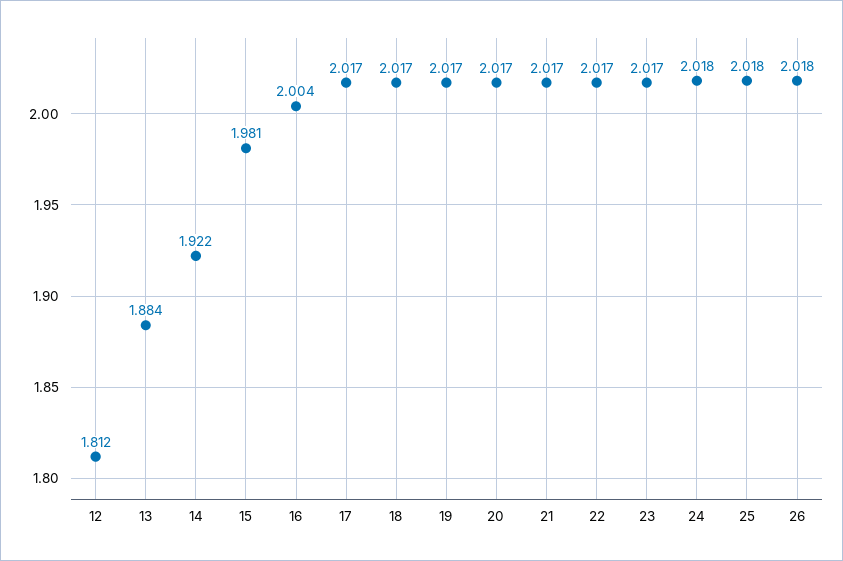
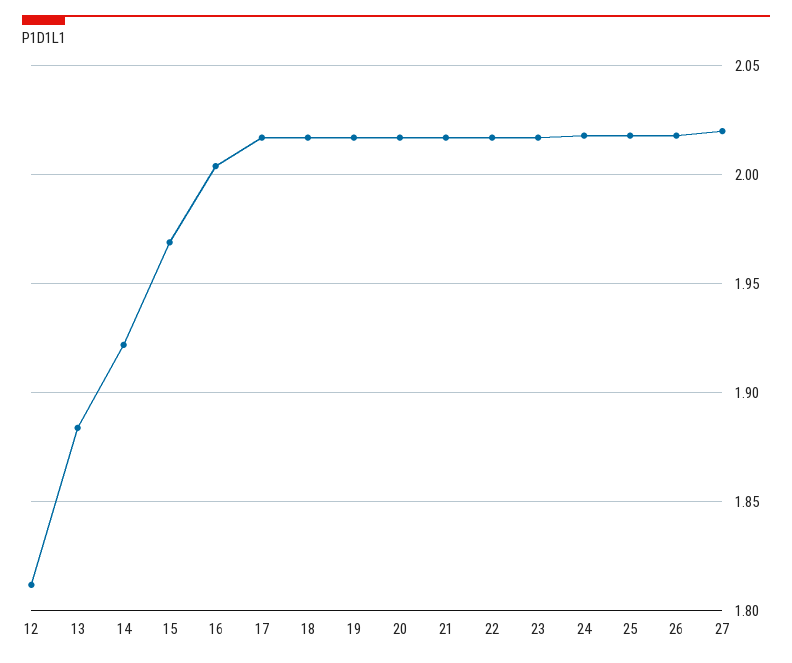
15: 1.981 -> 1.97
27: none -> 2.02

